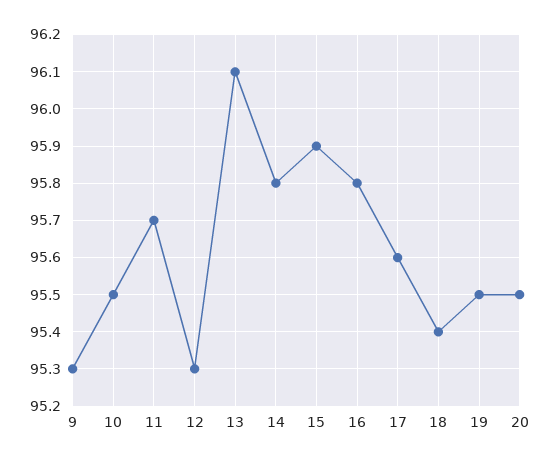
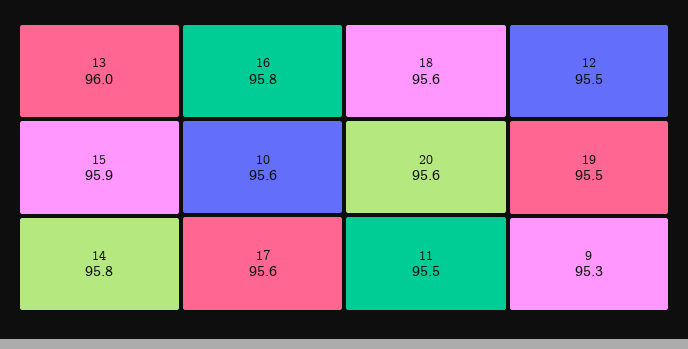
10: 95.5 -> 95.6
11: 95.7 -> 95.5
12: 95.3 -> 95.5
13: 96.1 -> 96
18: 95.4 -> 95.6
20: 95.5 -> 95.6

